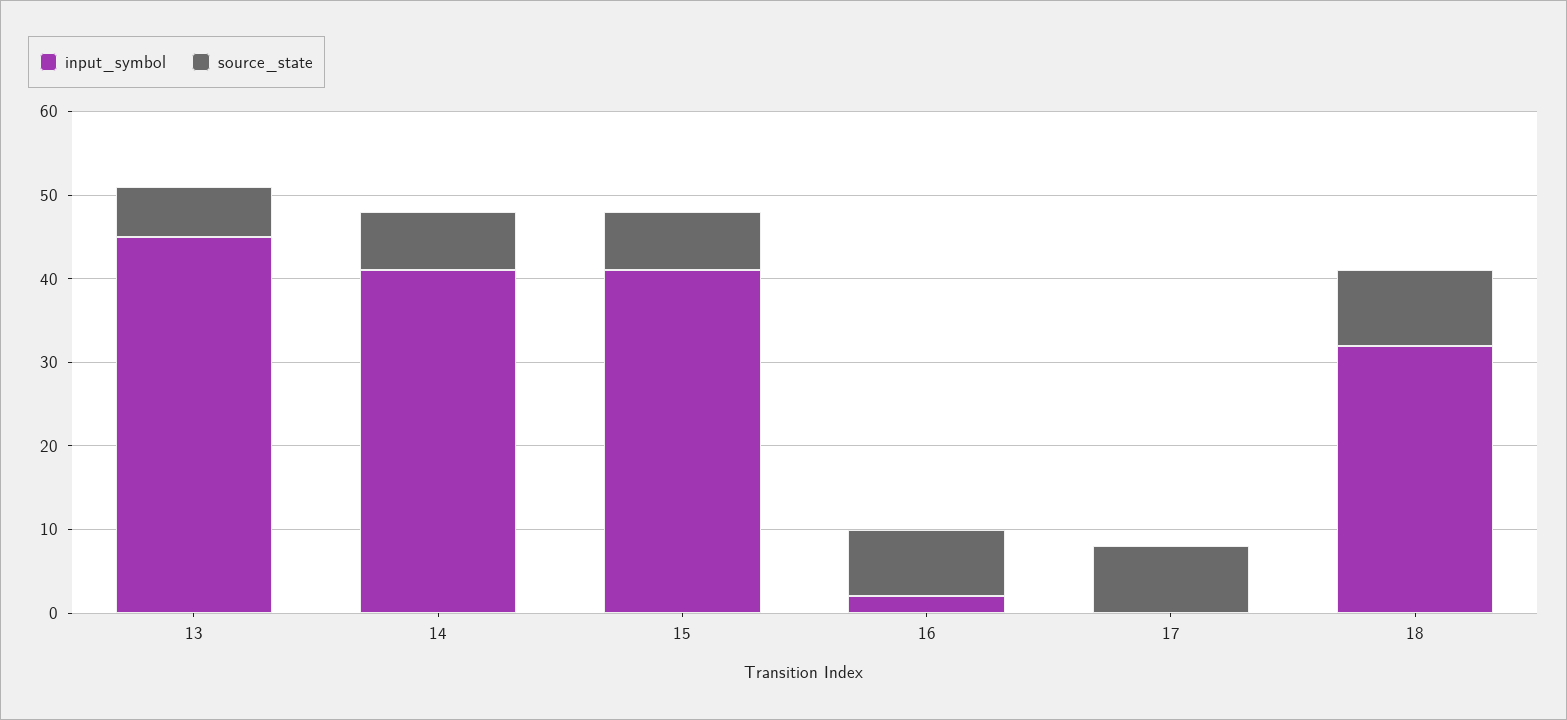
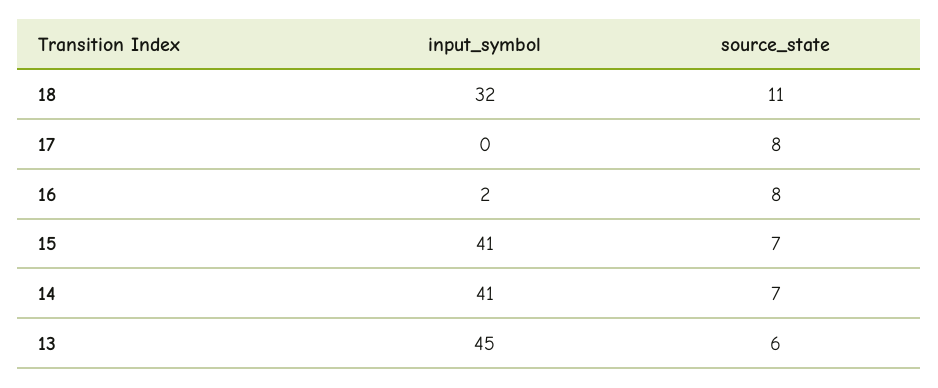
source_state, 18: 9 -> 11

